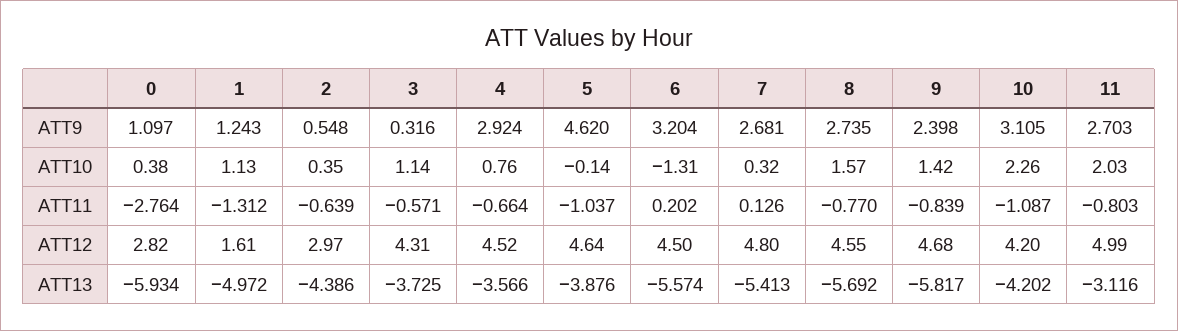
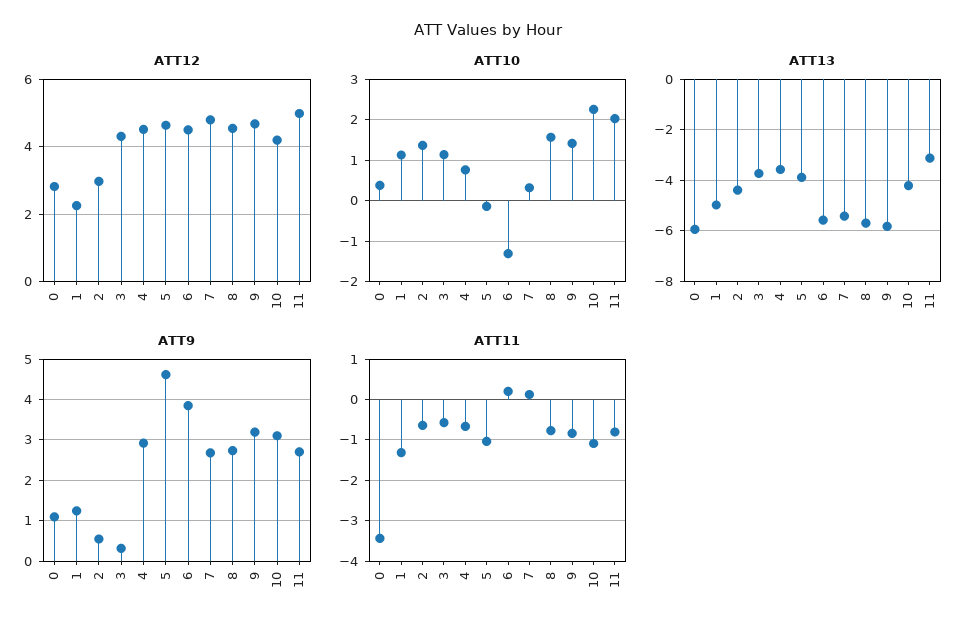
ATT9, 6: 3.204 -> 3.8
ATT9, 9: 2.398 -> 3.2
ATT10, 2: 0.35 -> 1.4
ATT11, 0: -2.764 -> -3.4
ATT12, 1: 1.61 -> 2.2

